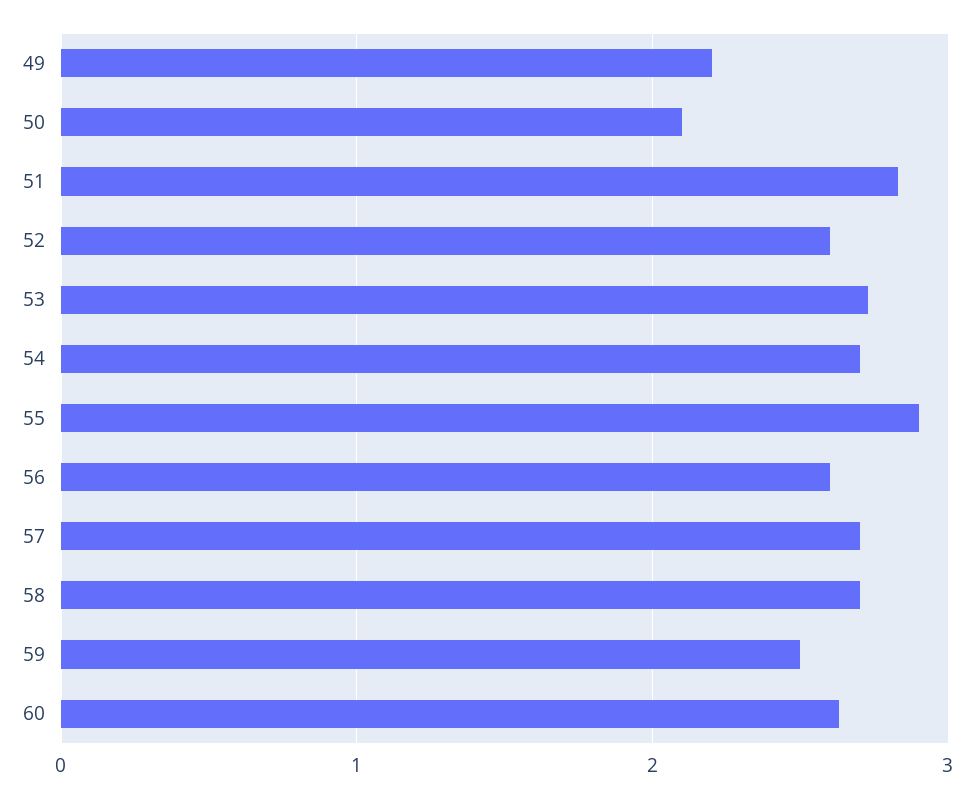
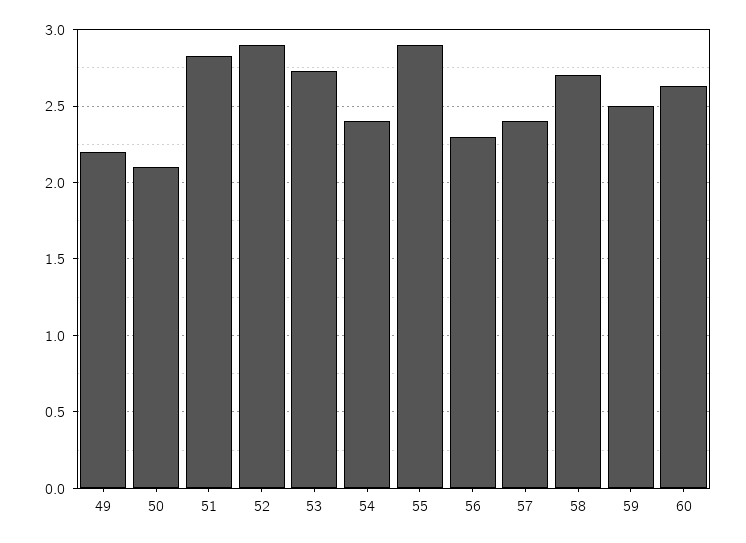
52: 2.6 -> 2.9
54: 2.7 -> 2.4
56: 2.6 -> 2.3
57: 2.7 -> 2.4

